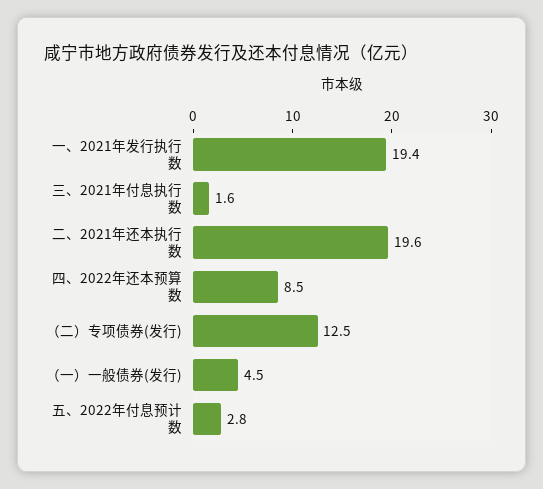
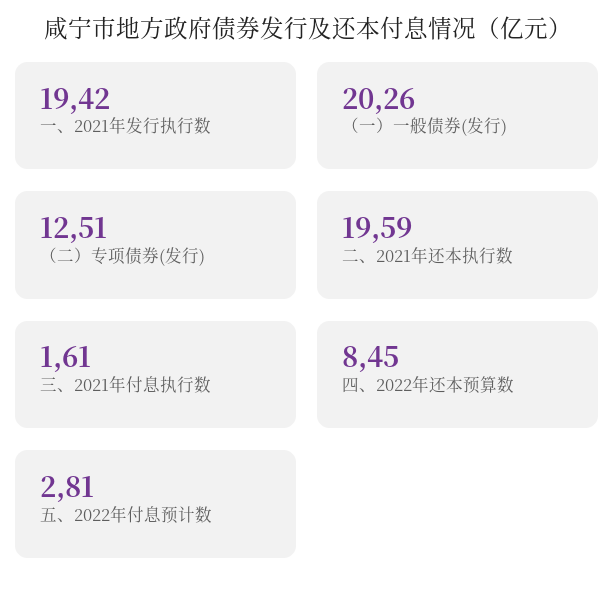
（一）一般债券(发行): 4.5 -> 20.26

